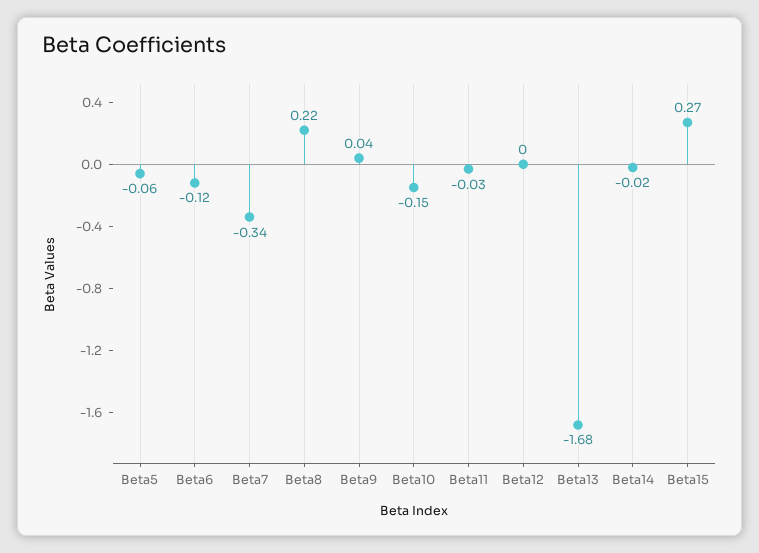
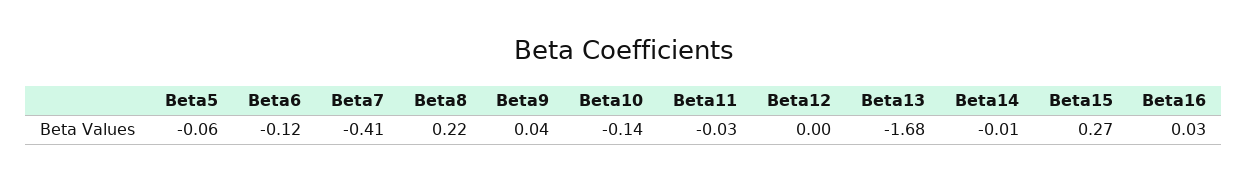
Beta7: -0.34 -> -0.41
Beta10: -0.15 -> -0.14
Beta14: -0.02 -> -0.01
Beta16: none -> 0.03

